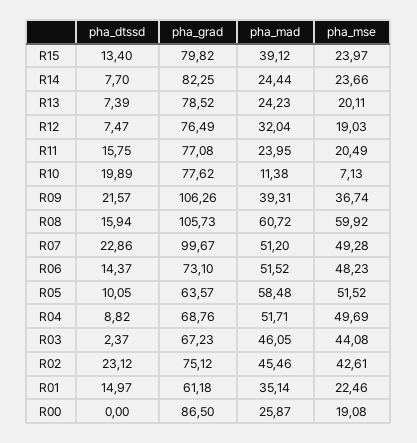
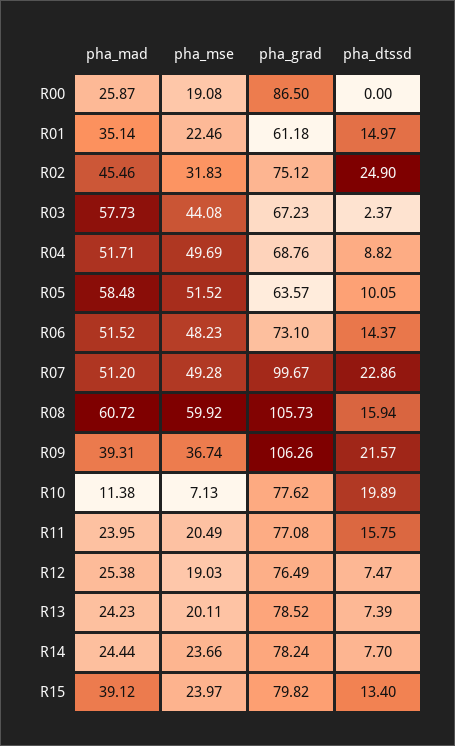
pha_grad, R14: 82.25 -> 78.24
pha_mad, R12: 32.04 -> 25.38
pha_mad, R03: 46.05 -> 57.73
pha_dtssd, R02: 23.12 -> 24.9
pha_mse, R02: 42.61 -> 31.83

